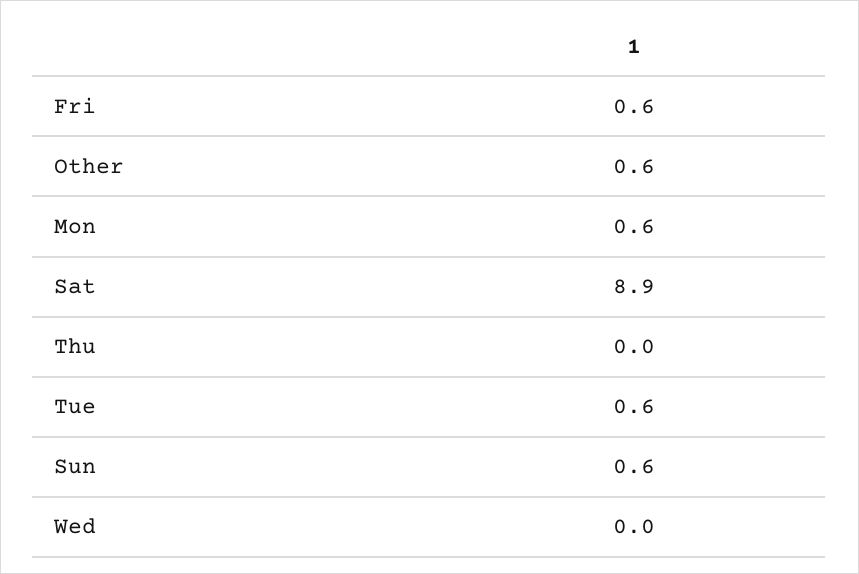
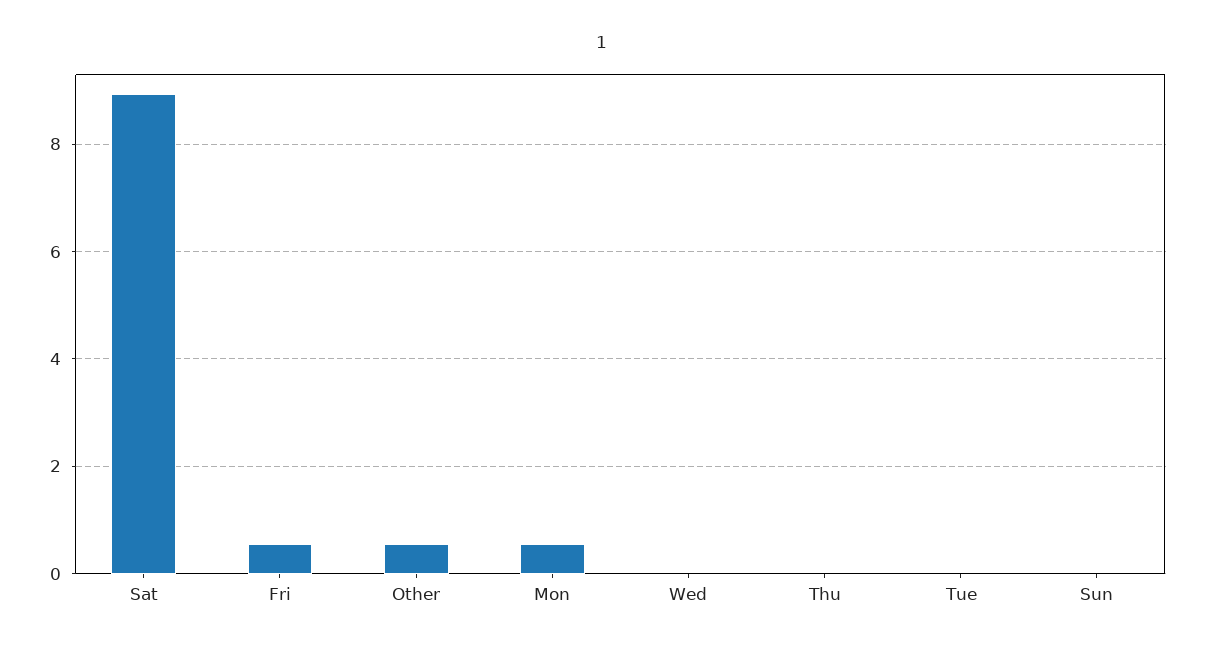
Tue: 0.6 -> 0
Sun: 0.6 -> 0

